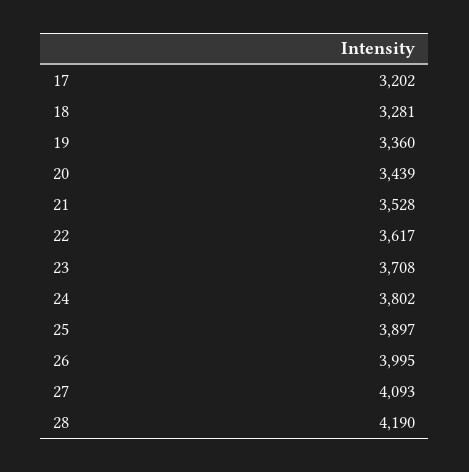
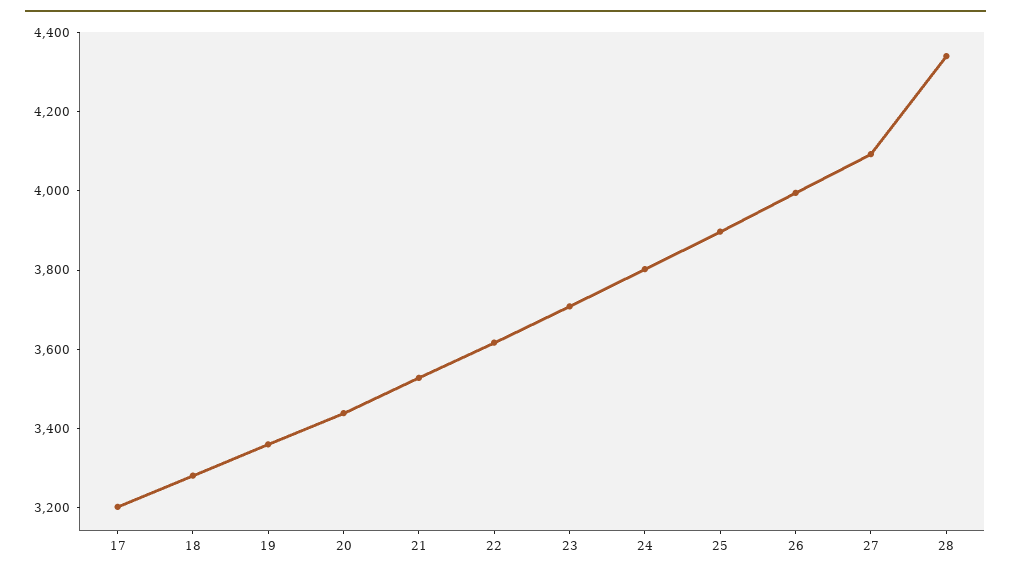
28: 4190 -> 4350

